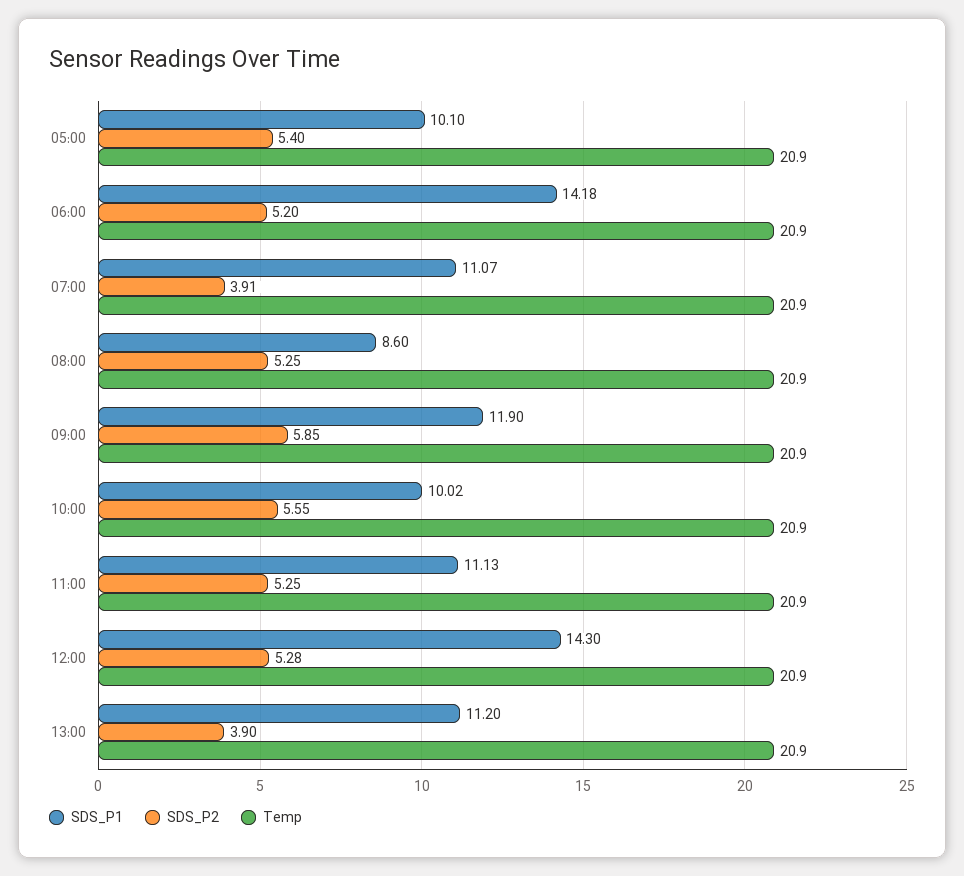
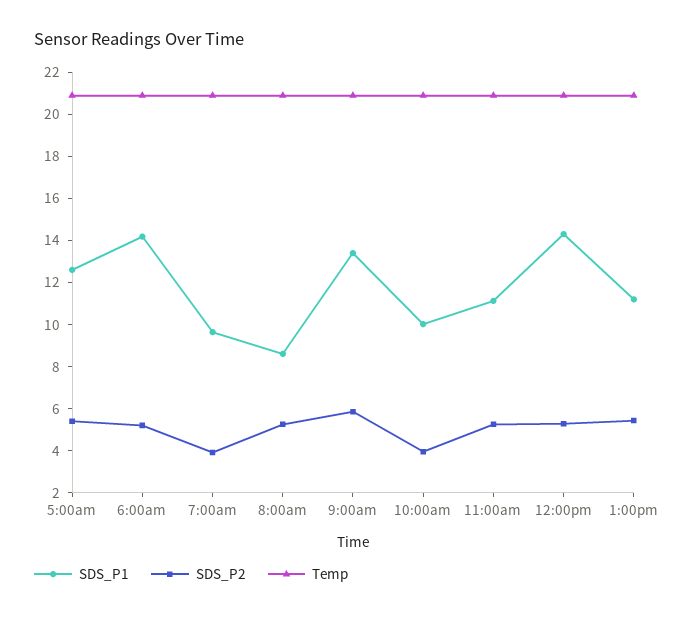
SDS_P1, 05:00: 10.1 -> 12.5
SDS_P1, 07:00: 11.07 -> 9.5
SDS_P1, 09:00: 11.9 -> 13.5
SDS_P2, 10:00: 5.55 -> 4
SDS_P2, 13:00: 3.9 -> 5.5

